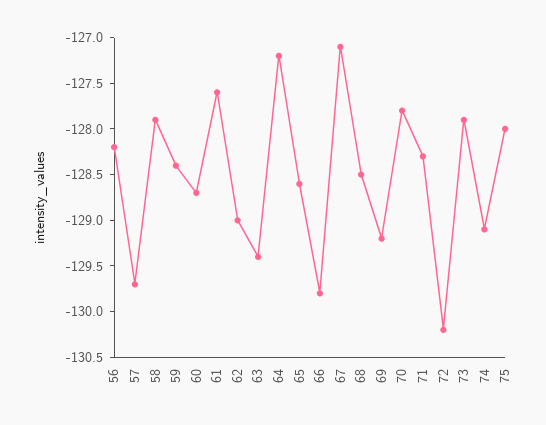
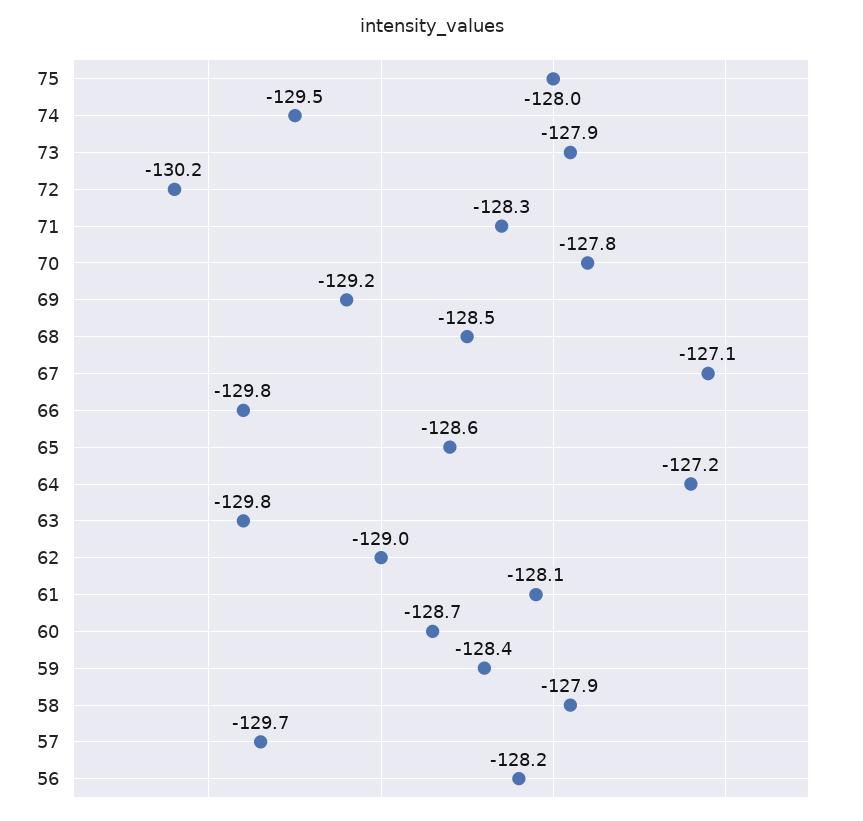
61: -127.6 -> -128.1
63: -129.4 -> -129.8
74: -129.1 -> -129.5

